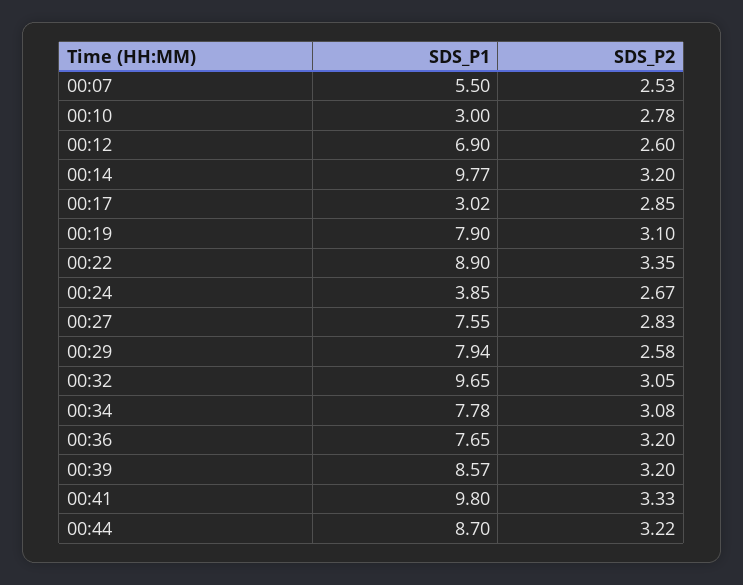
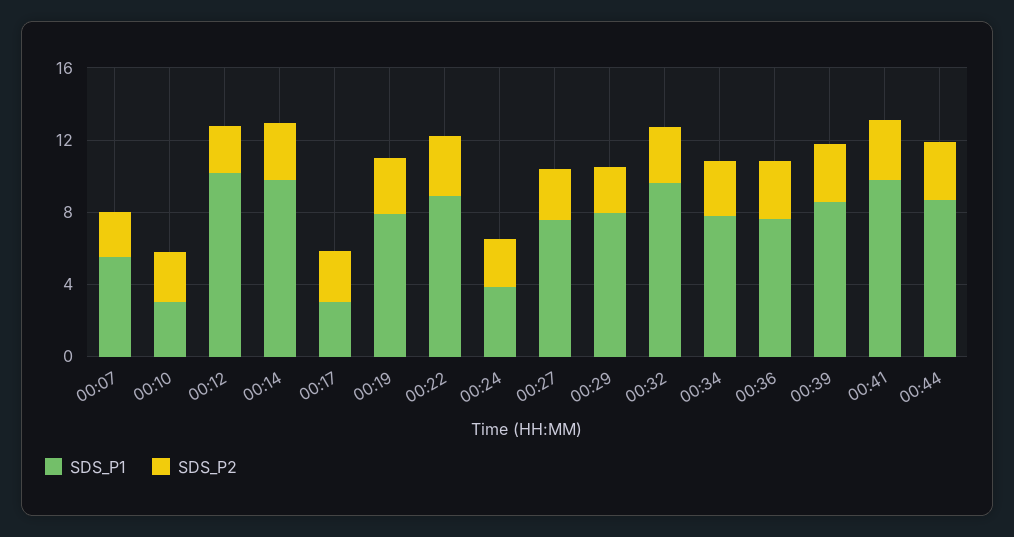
SDS_P1, 00:12: 6.9 -> 10

